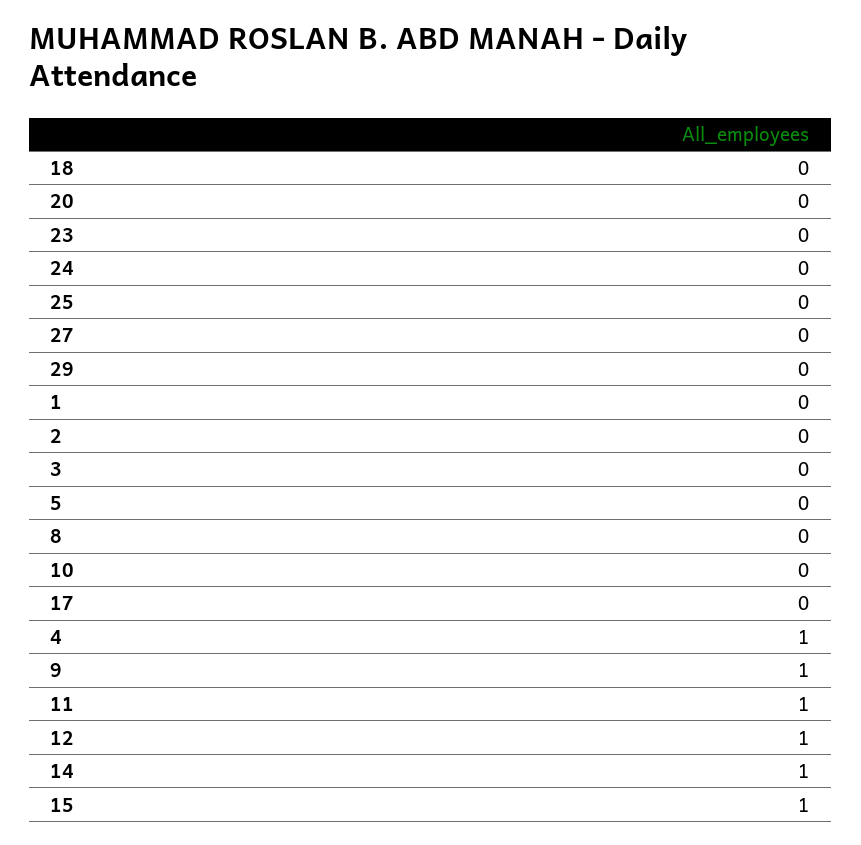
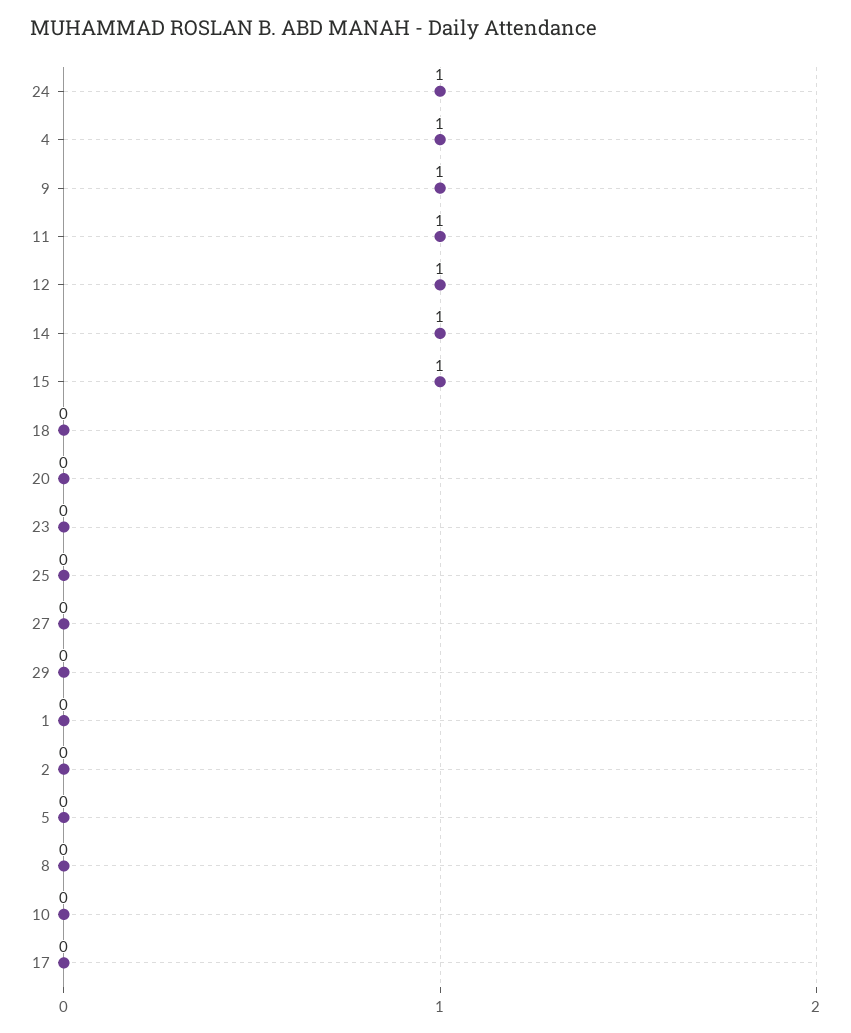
24: 0 -> 1
3: 0 -> none

